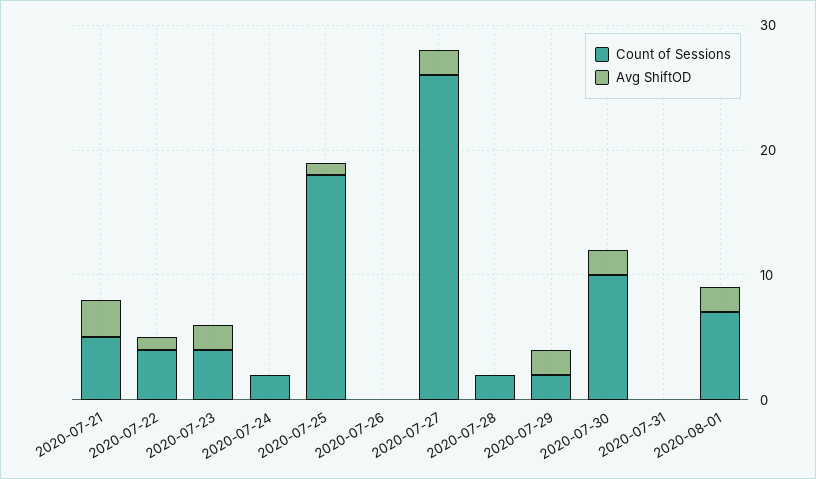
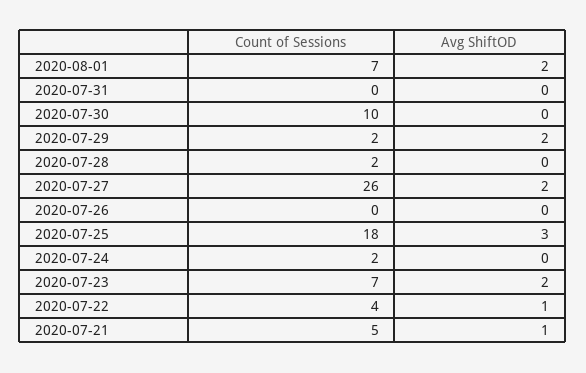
Avg ShiftOD, 2020-07-21: 3 -> 1
Count of Sessions, 2020-07-23: 4 -> 7
Avg ShiftOD, 2020-07-25: 1 -> 3
Avg ShiftOD, 2020-07-30: 2 -> 0

